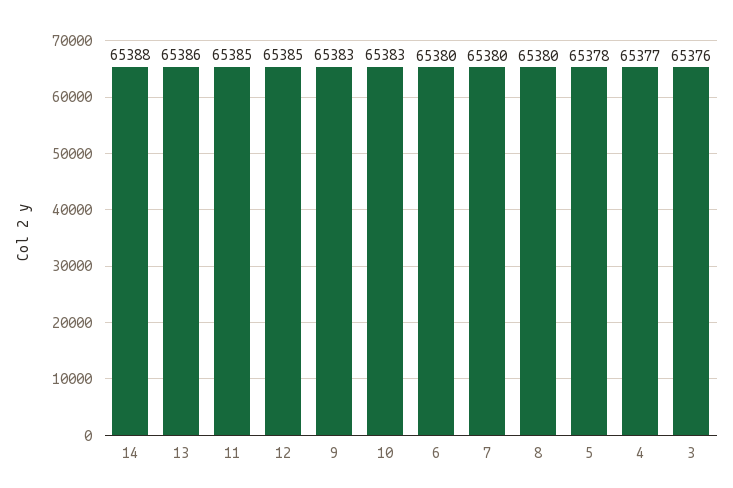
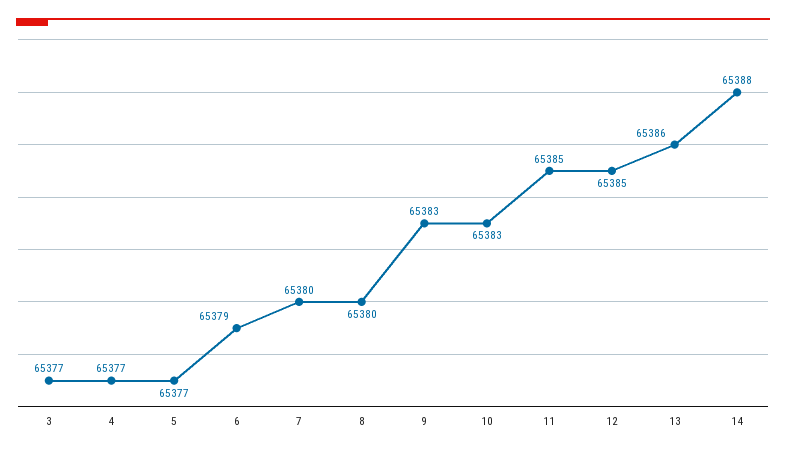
6: 65380 -> 65379
5: 65378 -> 65377
3: 65376 -> 65377

